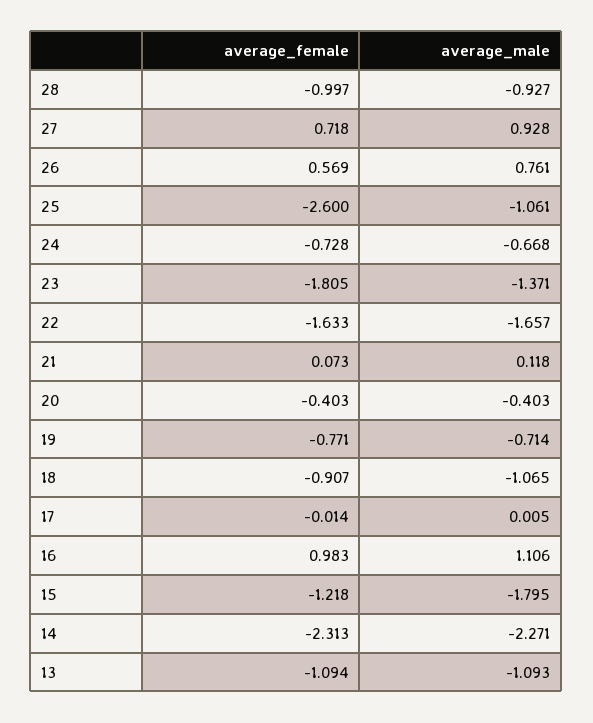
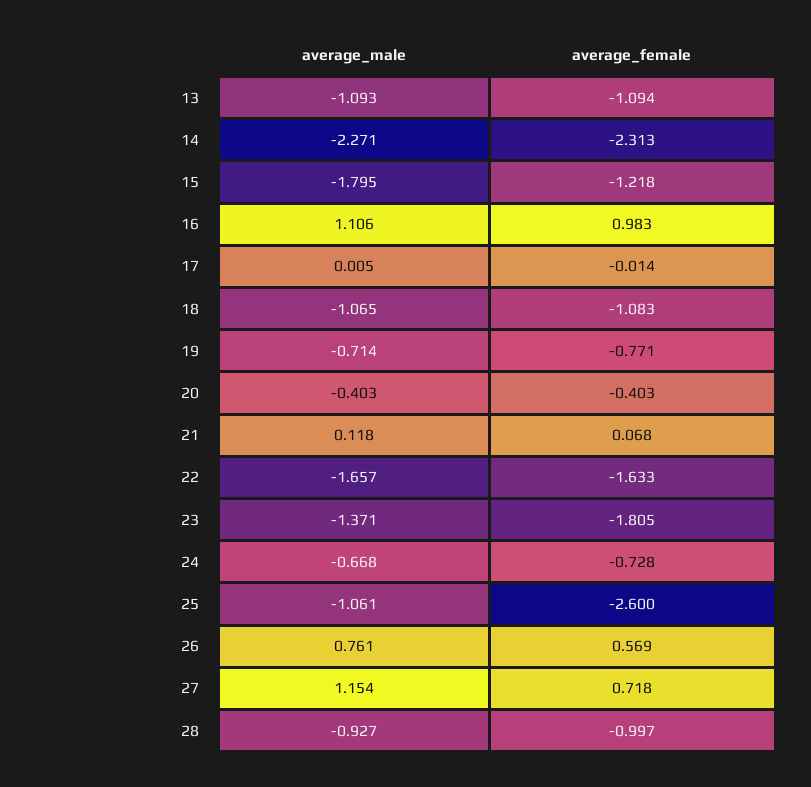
average_male, 27: 0.928 -> 1.154
average_female, 21: 0.073 -> 0.068
average_female, 18: -0.907 -> -1.083

